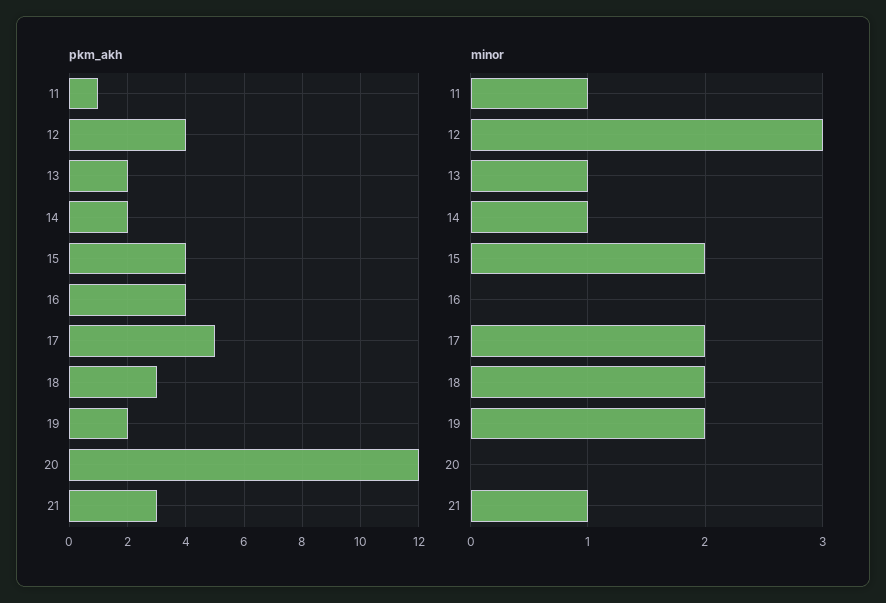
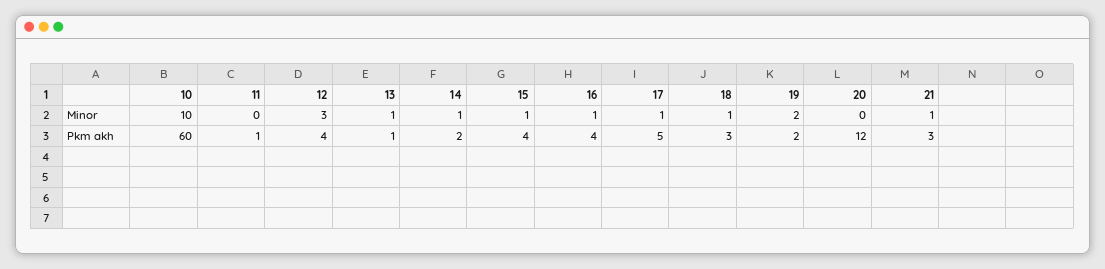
pkm_akh, 13: 2 -> 1
minor, 11: 1 -> 0
minor, 15: 2 -> 1
minor, 16: 0 -> 1
minor, 17: 2 -> 1
minor, 18: 2 -> 1
minor, 10: none -> 10
pkm_akh, 10: none -> 60

